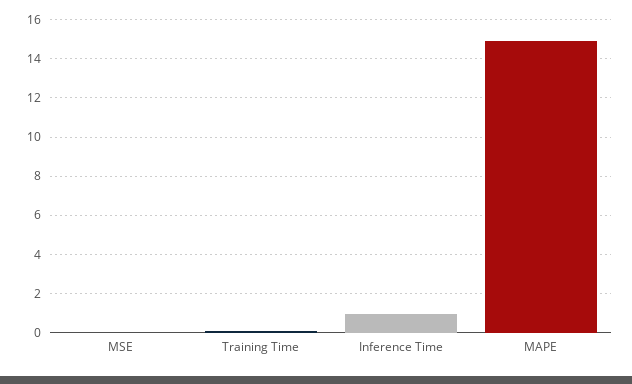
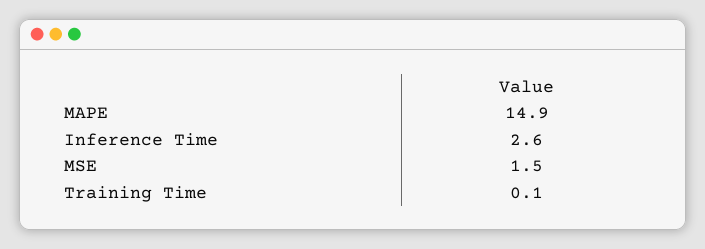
MSE: 0 -> 1.5
Inference Time: 1 -> 2.6

